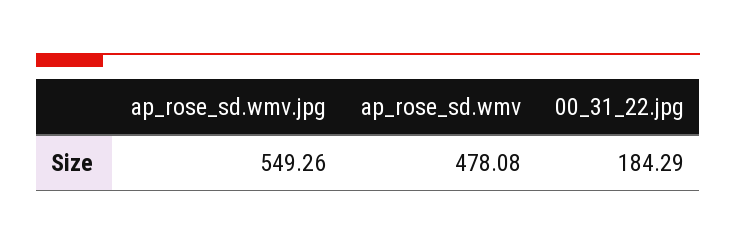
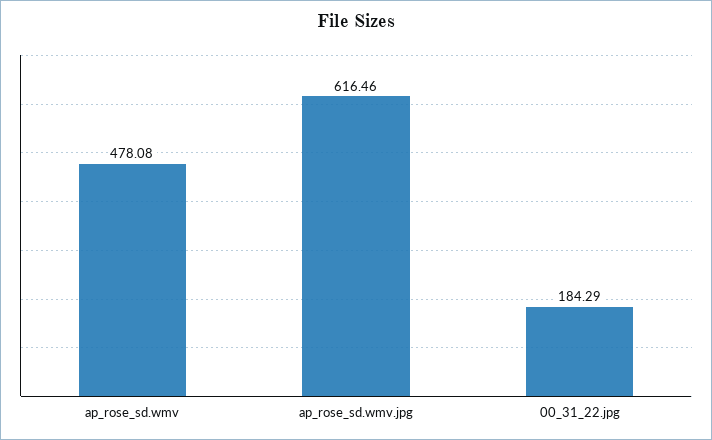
ap_rose_sd.wmv.jpg: 549.26 -> 616.46

